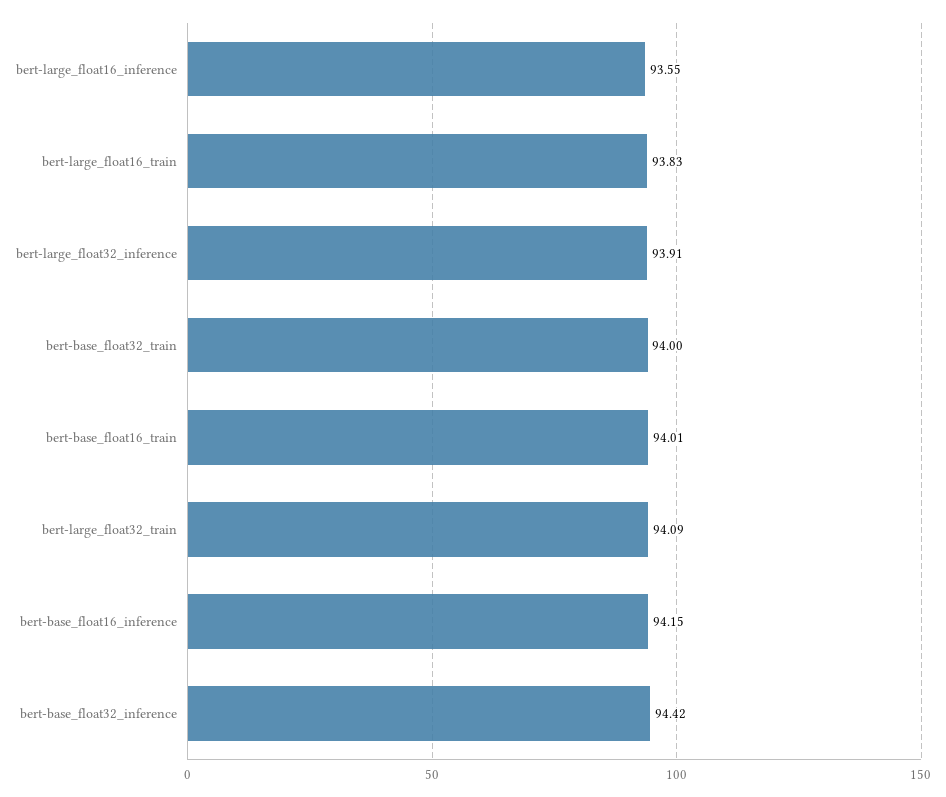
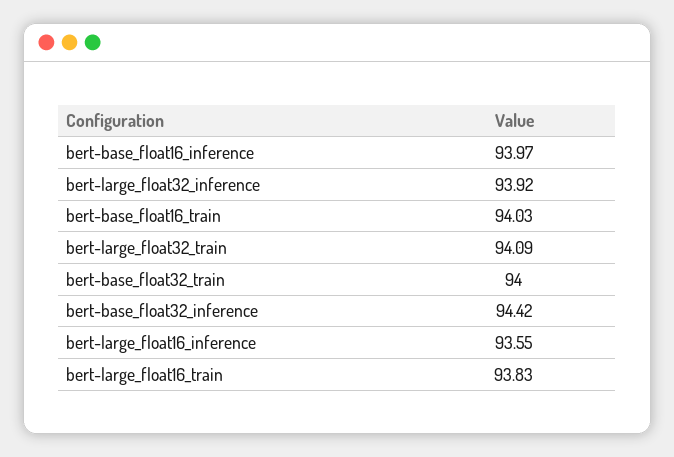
bert-large_float32_inference: 93.91 -> 93.92
bert-base_float16_train: 94.01 -> 94.03
bert-base_float16_inference: 94.15 -> 93.97

